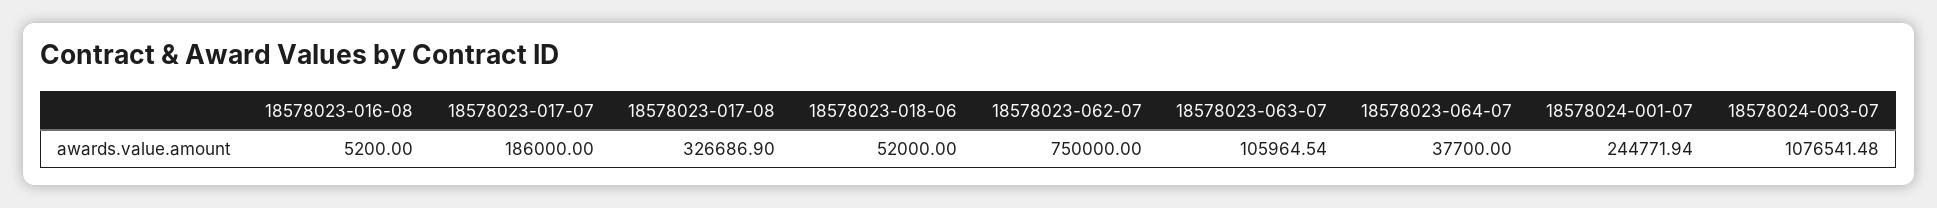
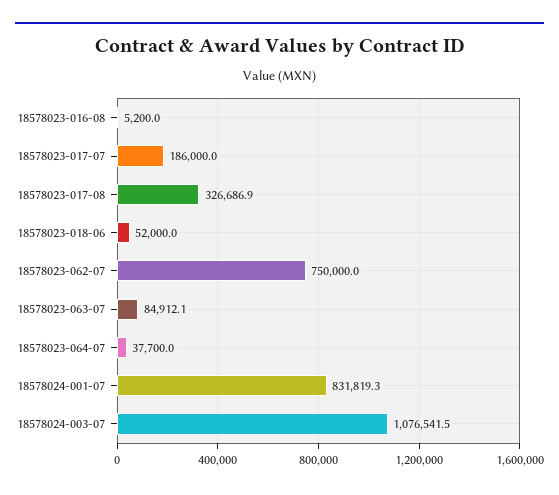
18578023-063-07: 105964.54 -> 84912.1
18578024-001-07: 244771.94 -> 831819.3

